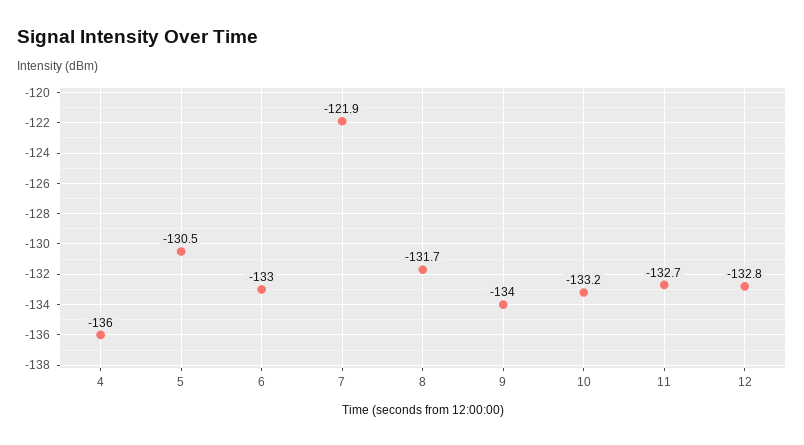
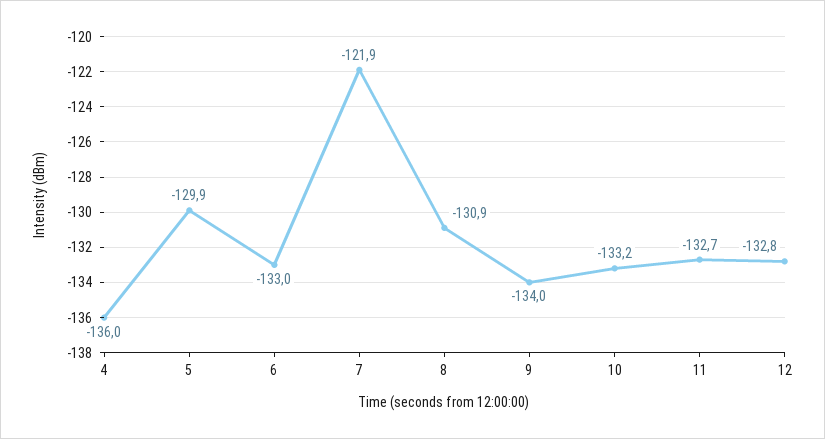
5: -130.5 -> -129.9
8: -131.7 -> -130.9

